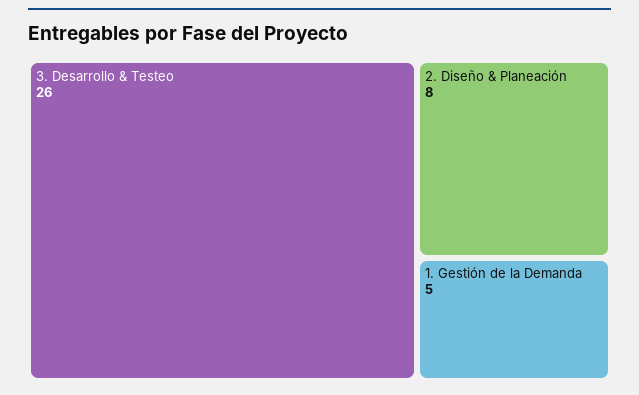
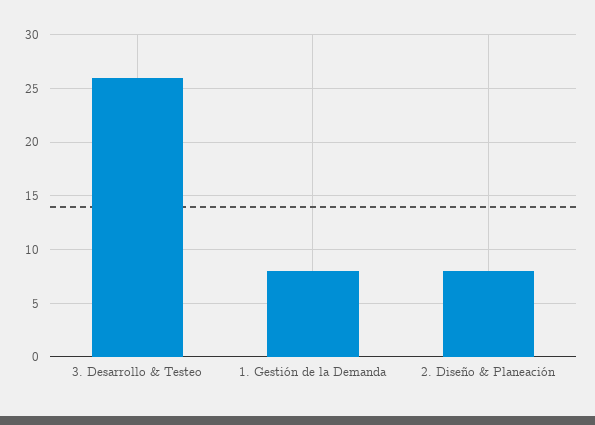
1. Gestión de la Demanda: 5 -> 8

